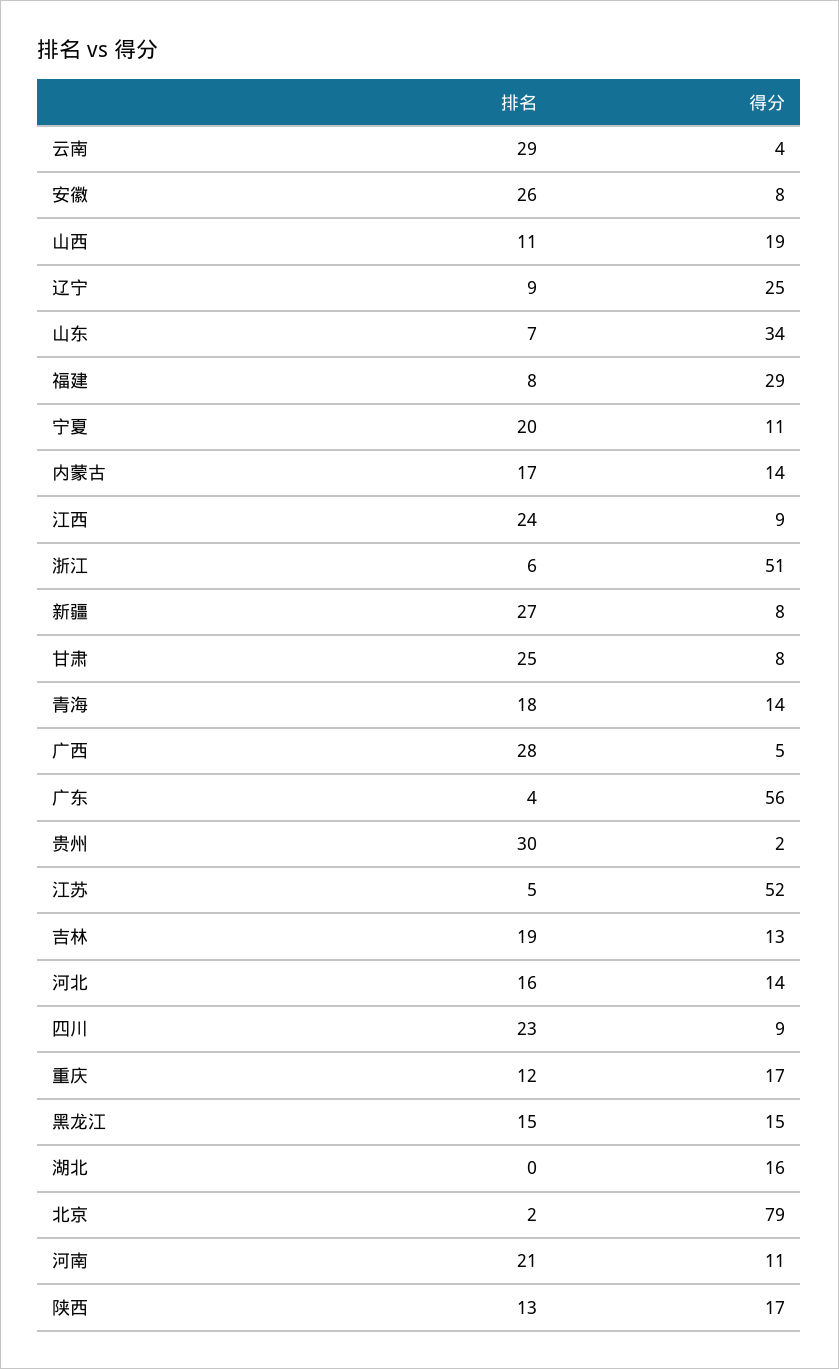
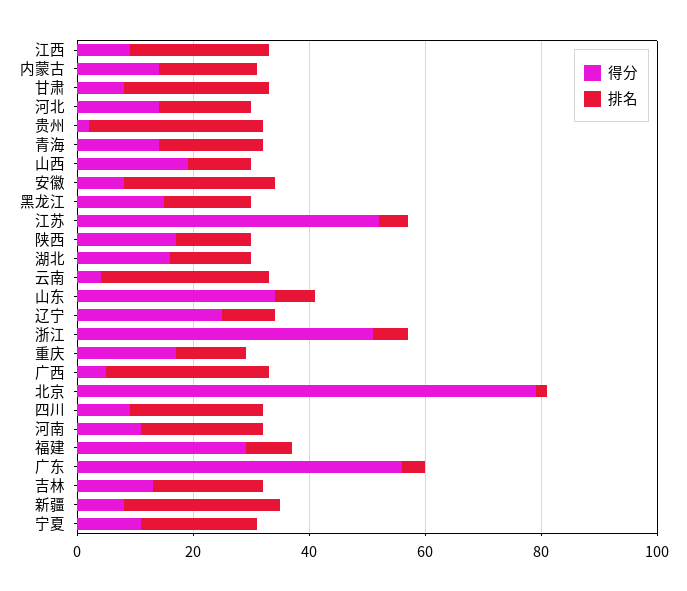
排名, 湖北: 0 -> 15

